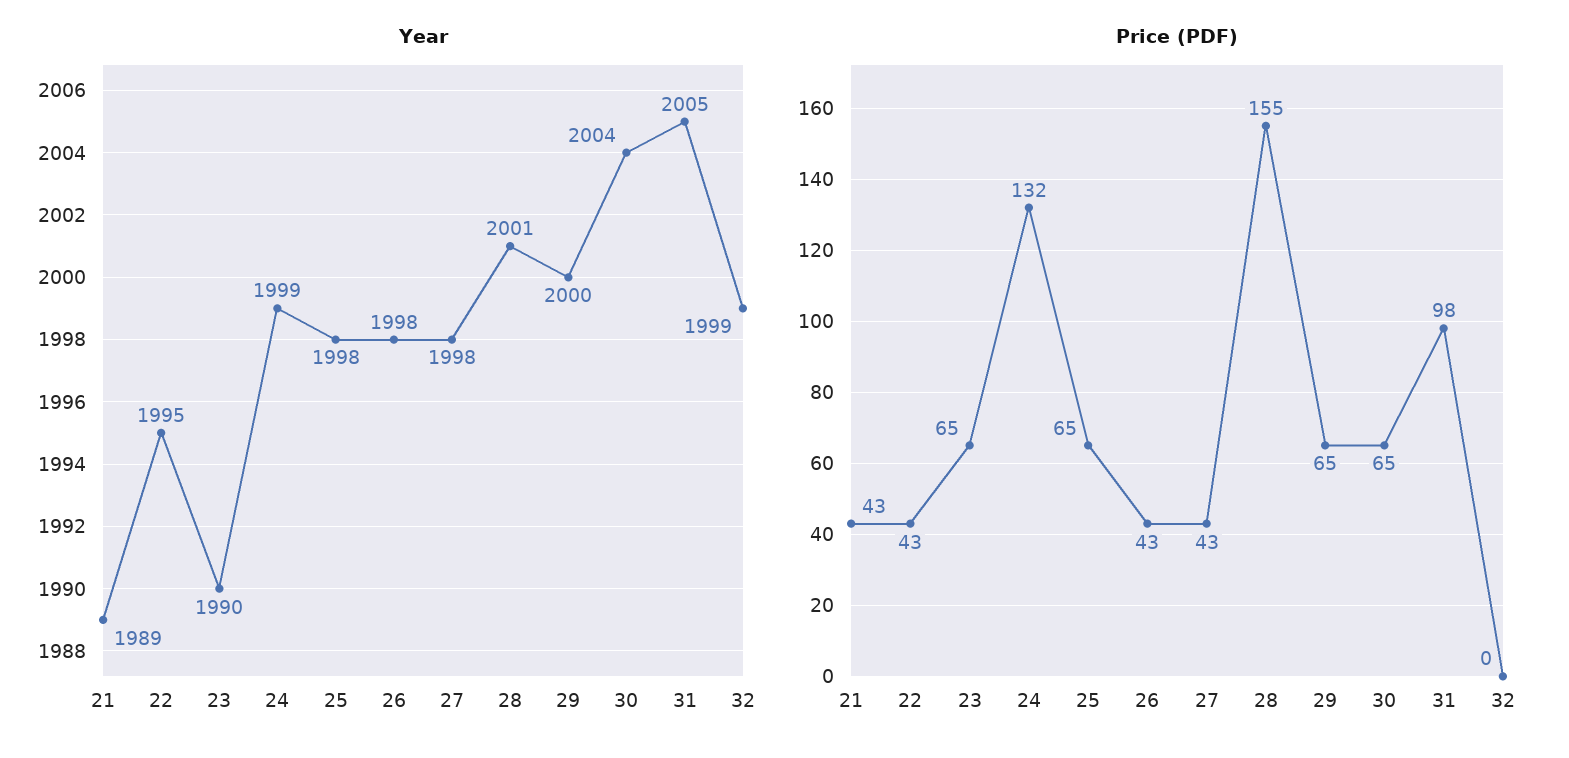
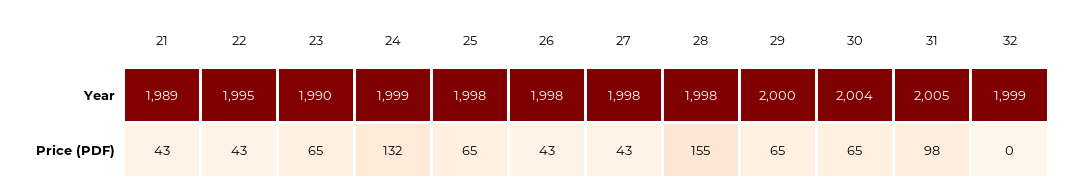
Year, 28: 2001 -> 1998

